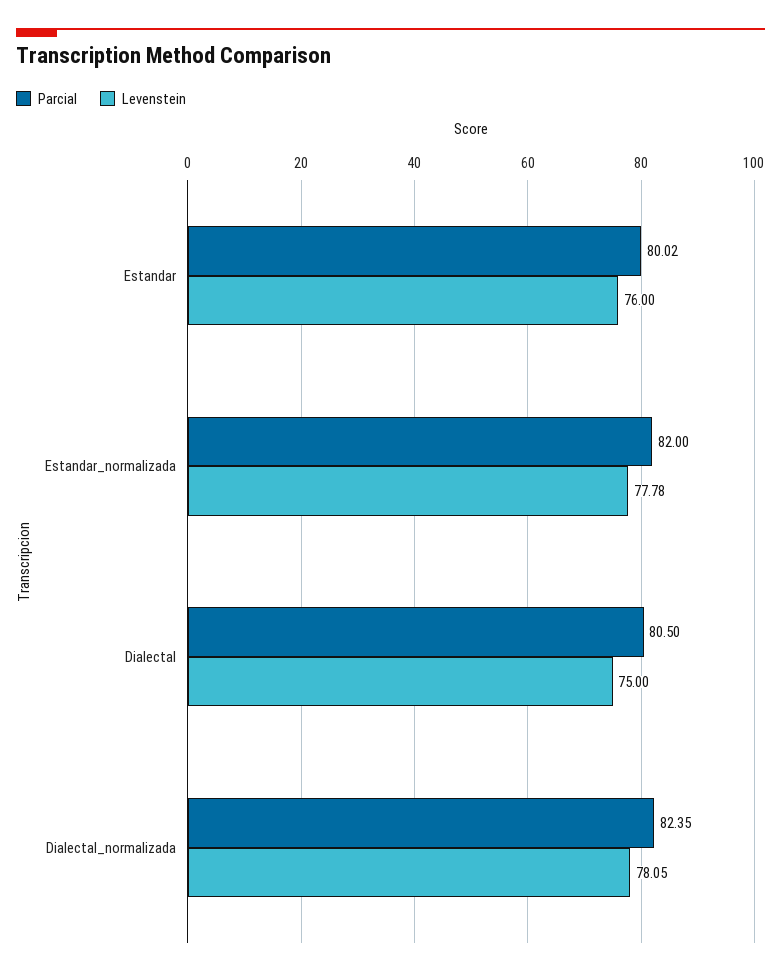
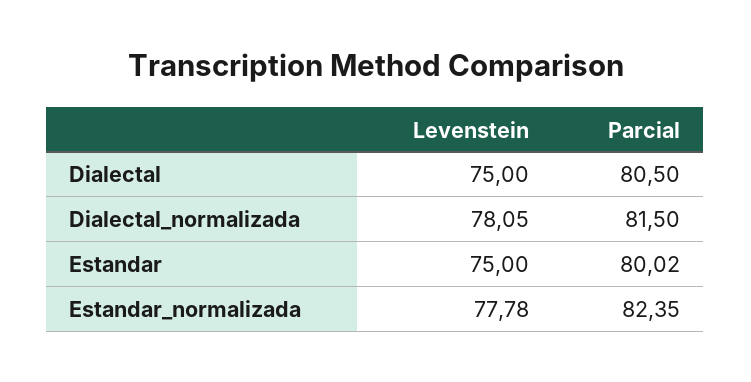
Levenstein, Estandar: 76 -> 75
Parcial, Estandar_normalizada: 82 -> 82.35
Parcial, Dialectal_normalizada: 82.35 -> 81.5

